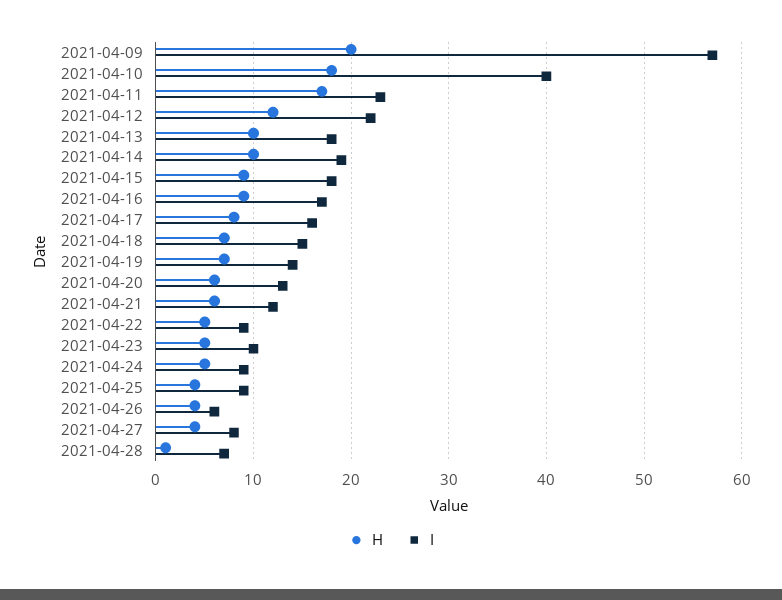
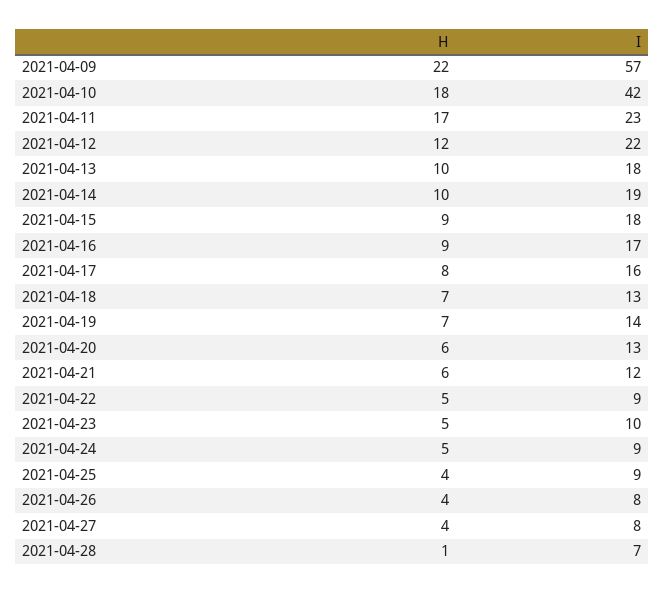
H, 2021-04-09: 20 -> 22
I, 2021-04-10: 40 -> 42
I, 2021-04-18: 15 -> 13
I, 2021-04-26: 6 -> 8

